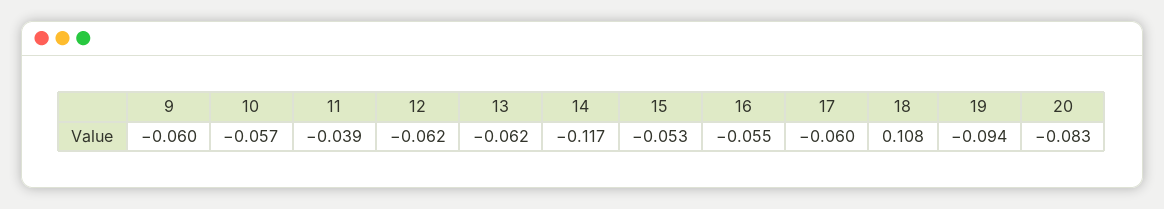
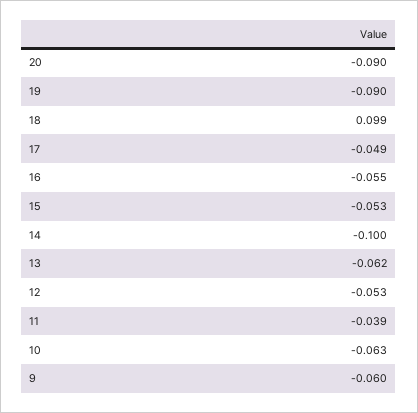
10: -0.057 -> -0.063
12: -0.062 -> -0.053
14: -0.117 -> -0.1
17: -0.06 -> -0.049
18: 0.108 -> 0.099
19: -0.094 -> -0.09
20: -0.083 -> -0.09

